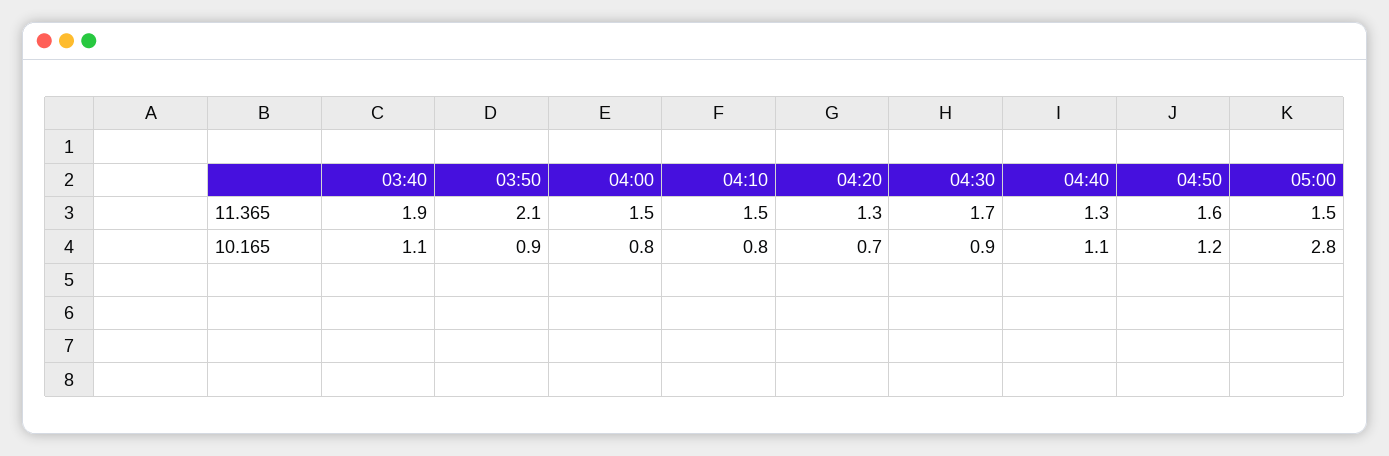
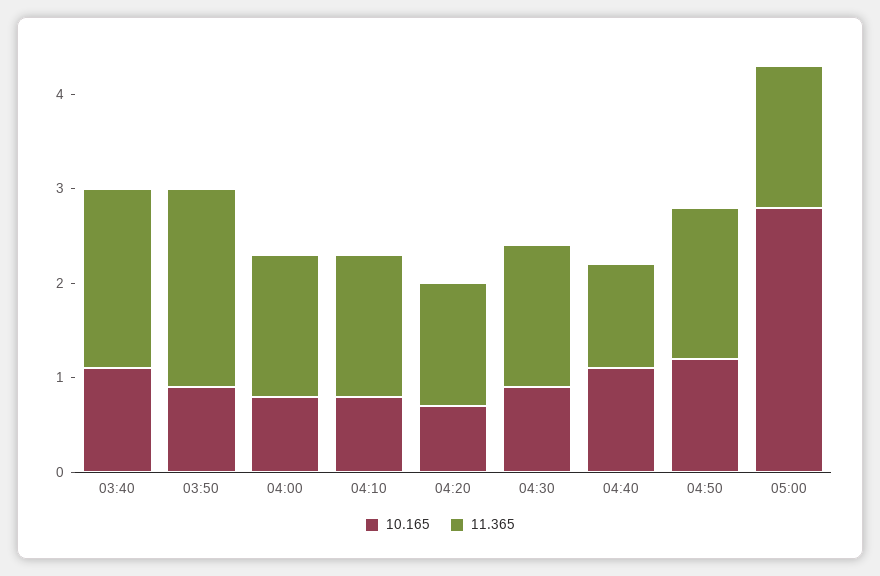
11.365, 04:30: 1.7 -> 1.5
11.365, 04:40: 1.3 -> 1.1

